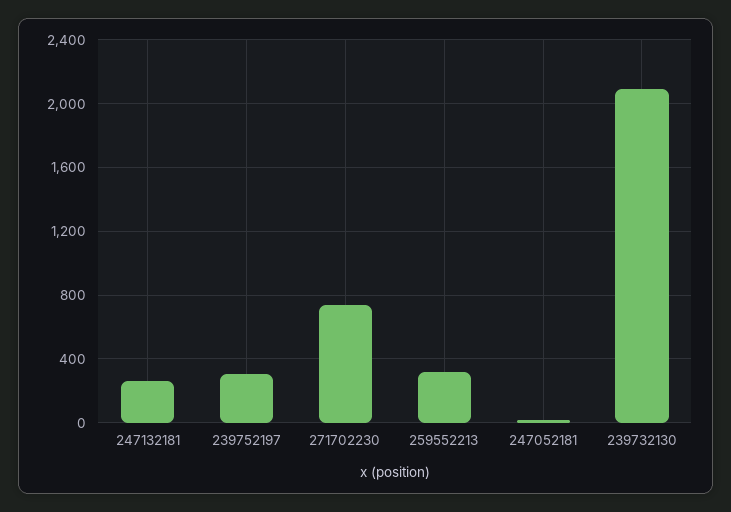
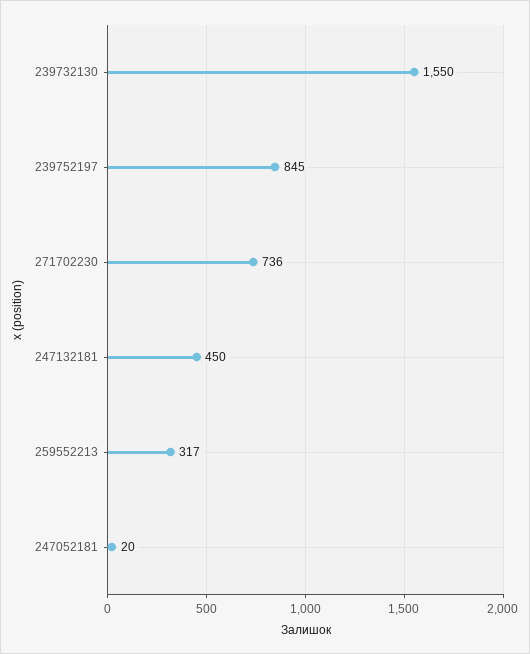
247132181: 250 -> 450
239752197: 300 -> 845
239732130: 2100 -> 1550

